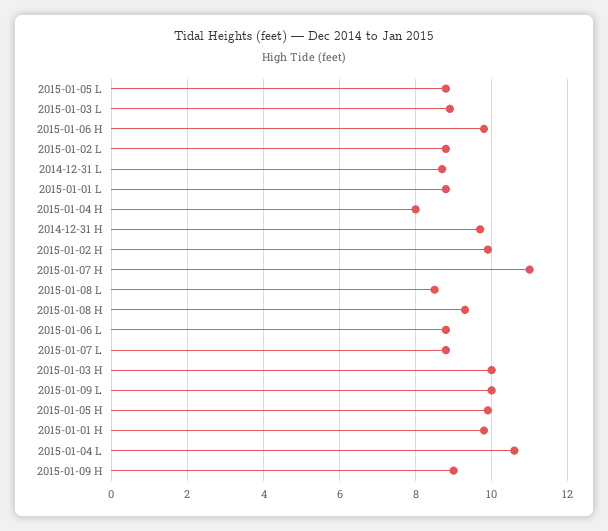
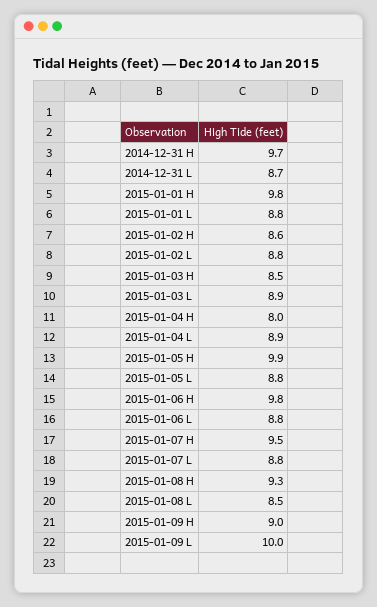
2015-01-02 H: 10 -> 8.6
2015-01-07 H: 11 -> 9.5
2015-01-03 H: 10 -> 8.5
2015-01-04 L: 10.5 -> 8.9

